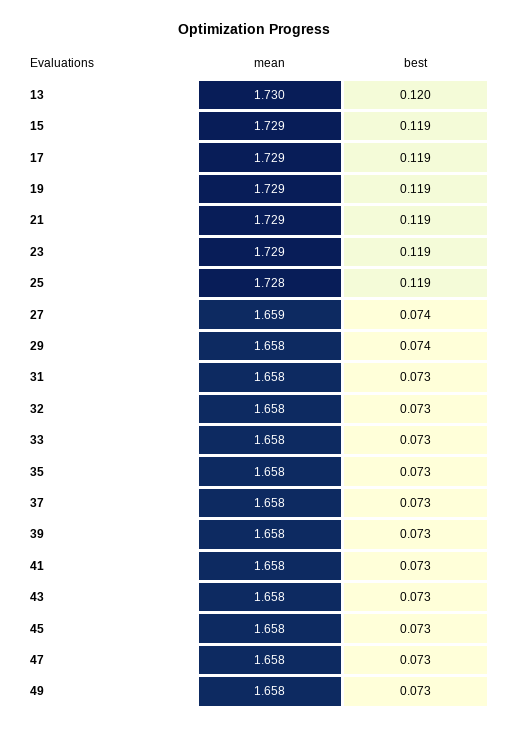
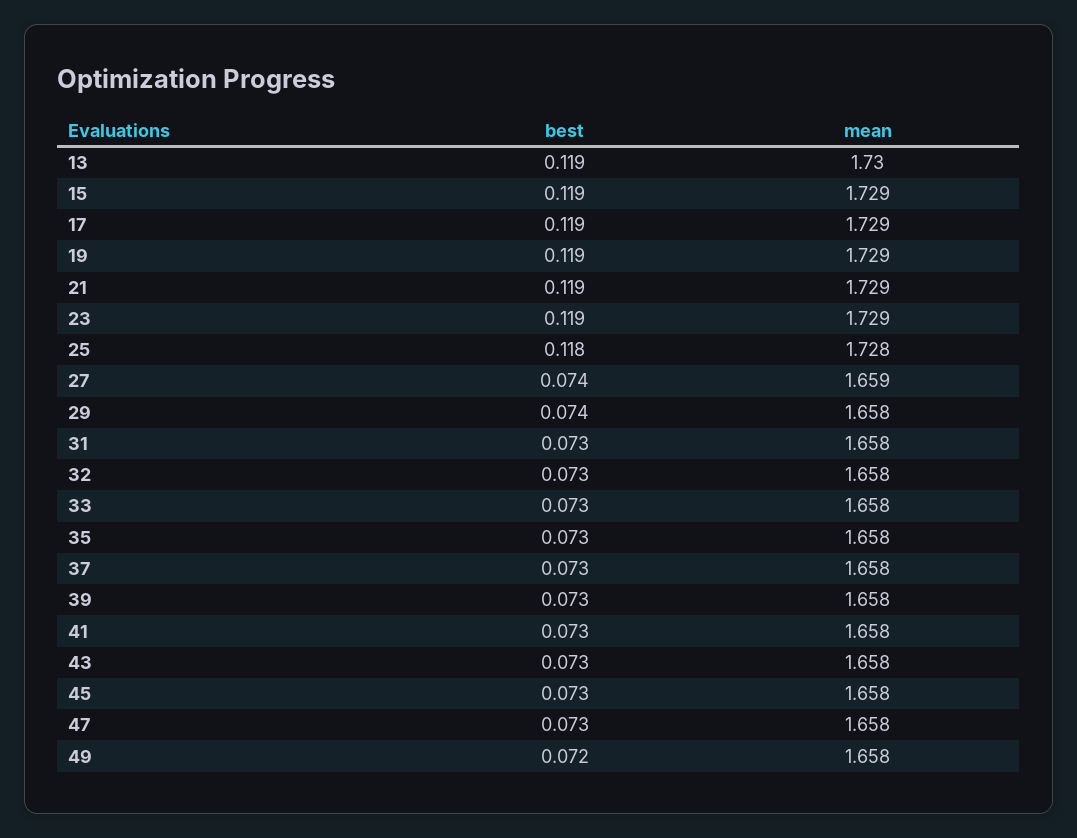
best, 13: 0.12 -> 0.119
best, 25: 0.119 -> 0.118
best, 49: 0.073 -> 0.072

